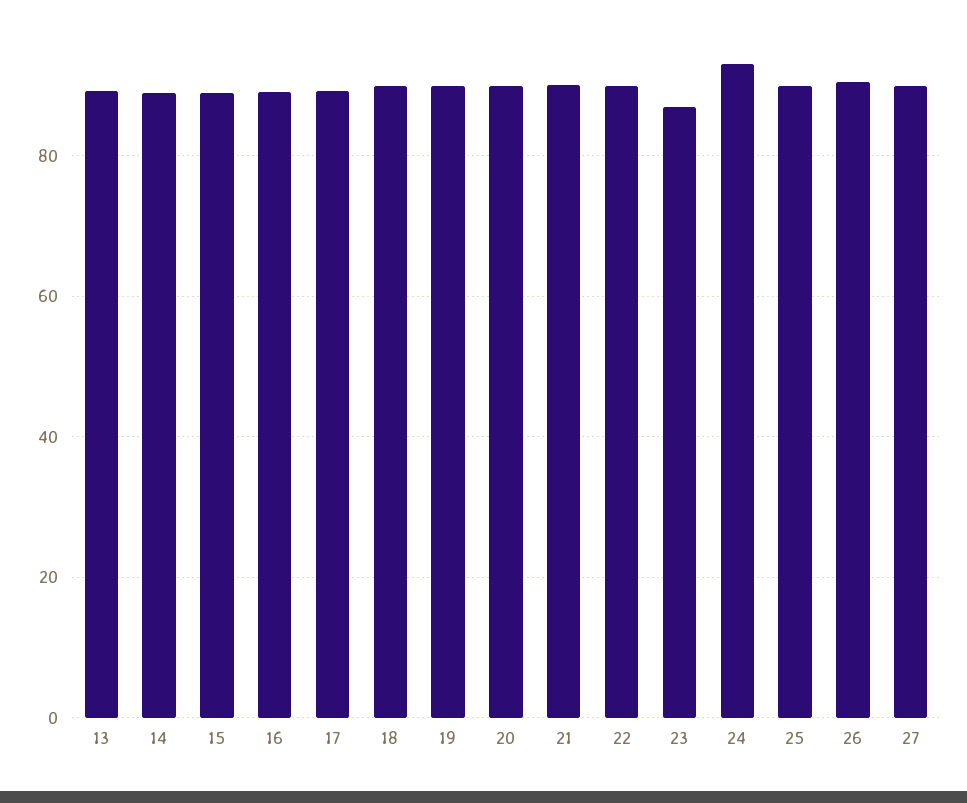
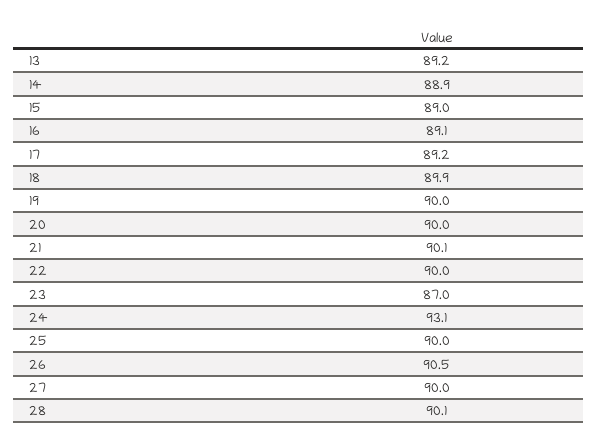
28: none -> 90.1

